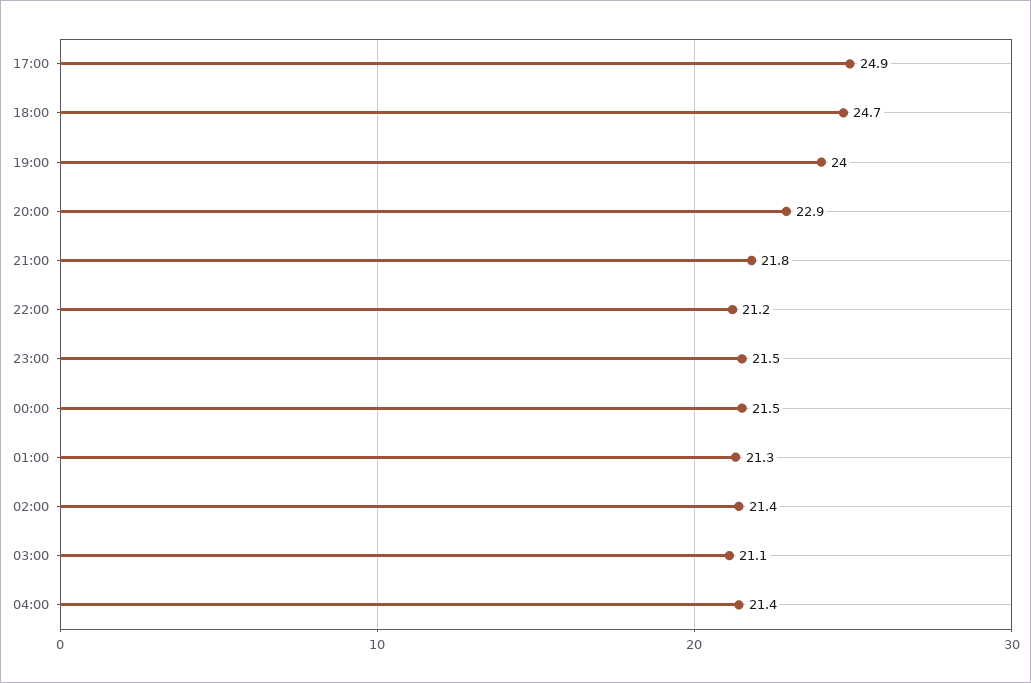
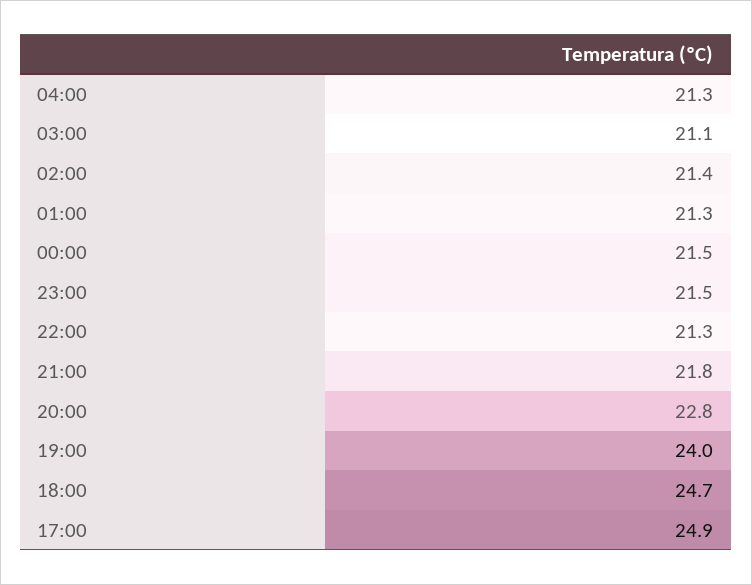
20:00: 22.9 -> 22.8
22:00: 21.2 -> 21.3
04:00: 21.4 -> 21.3

